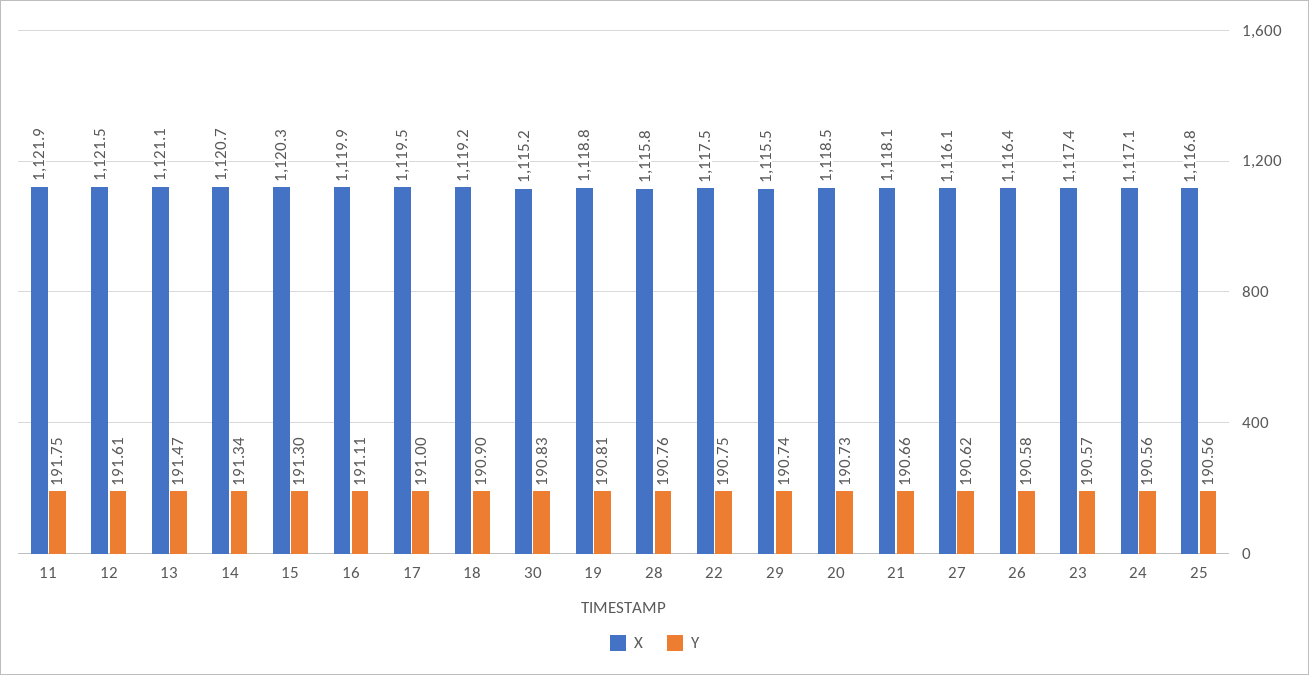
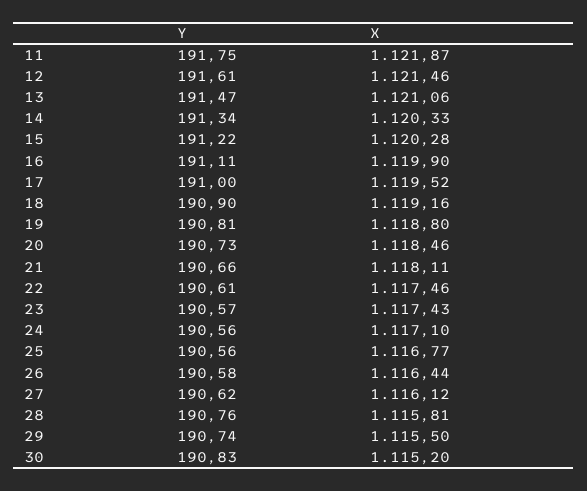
X, 14: 1120.7 -> 1120.33
Y, 15: 191.3 -> 191.22
Y, 22: 190.75 -> 190.61

